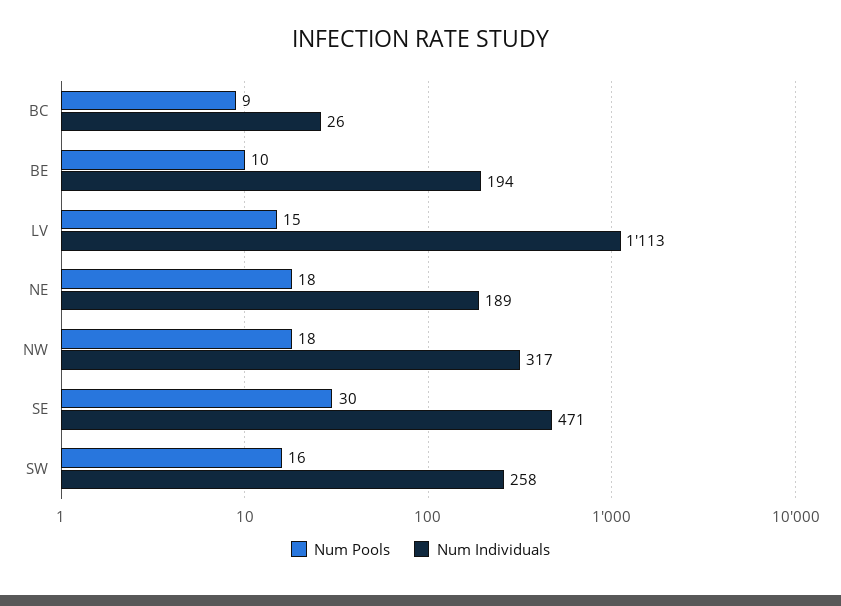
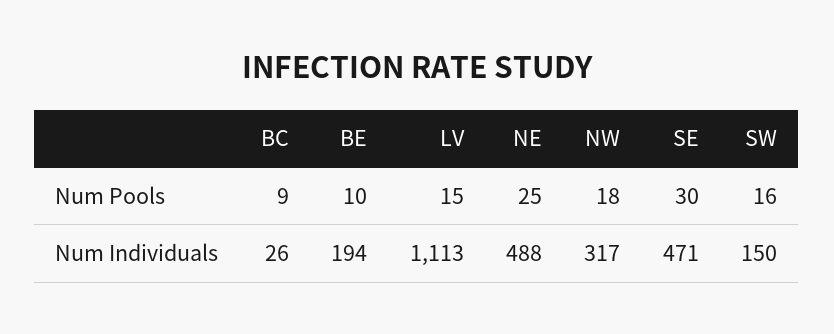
Num Pools, NE: 18 -> 25
Num Individuals, NE: 189 -> 488
Num Individuals, SW: 258 -> 150

